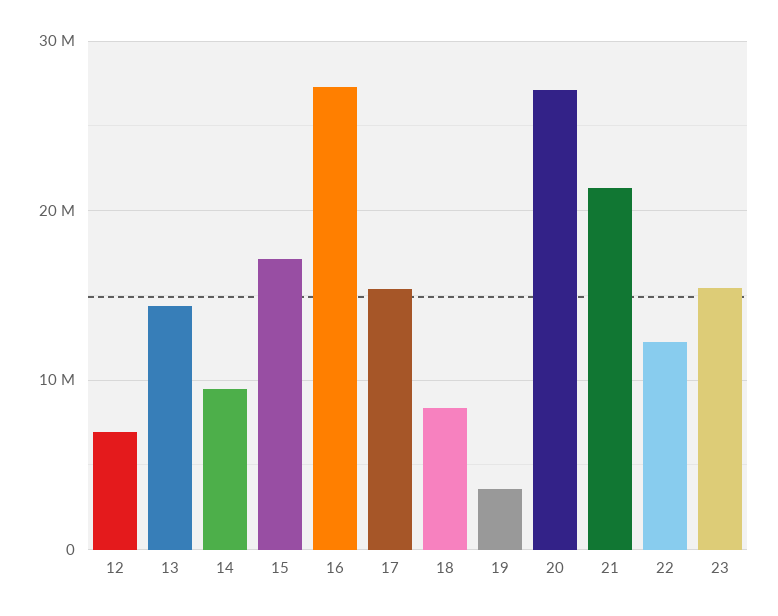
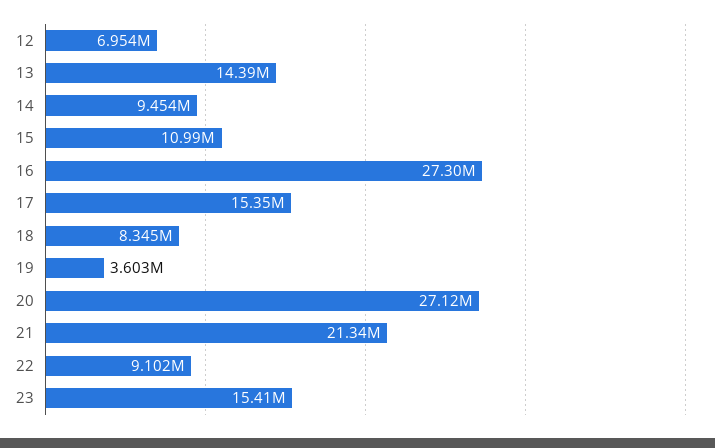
15: 17000000 -> 10990000
22: 12000000 -> 9102000

